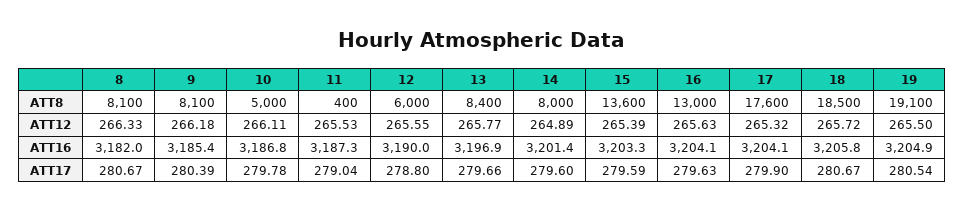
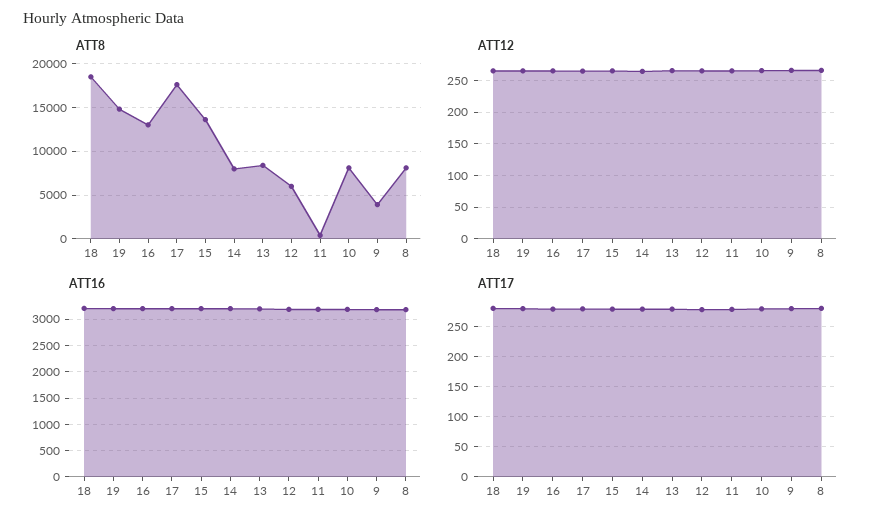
ATT8, 9: 8100 -> 4000
ATT8, 10: 5000 -> 8000
ATT8, 19: 19100 -> 15000

